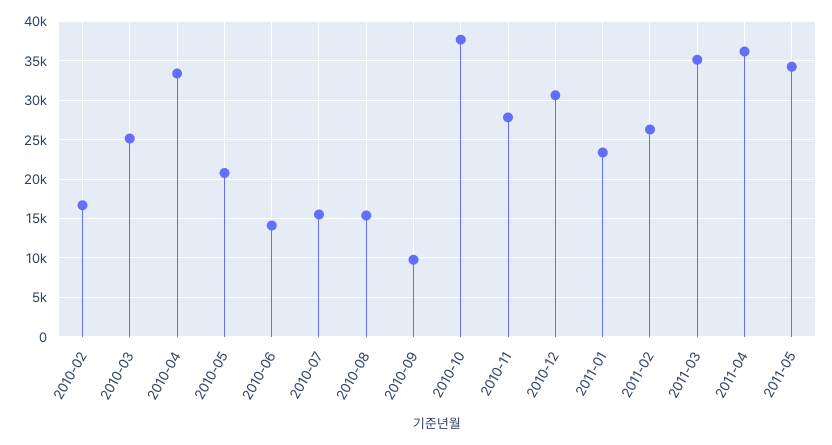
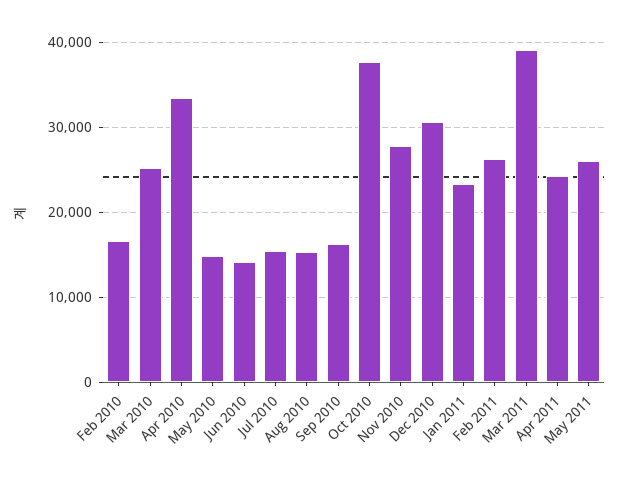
2010-05: 21000 -> 15000
2010-09: 10000 -> 16000
2011-03: 35000 -> 39000
2011-04: 36000 -> 24000
2011-05: 34000 -> 26000

